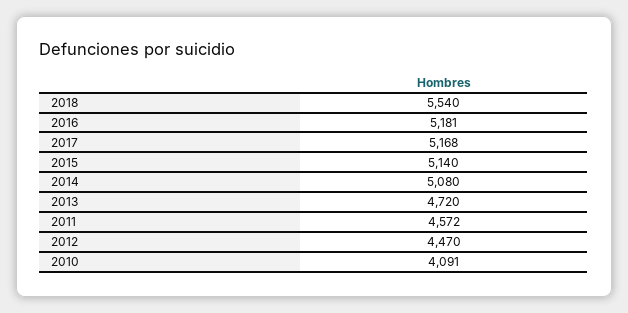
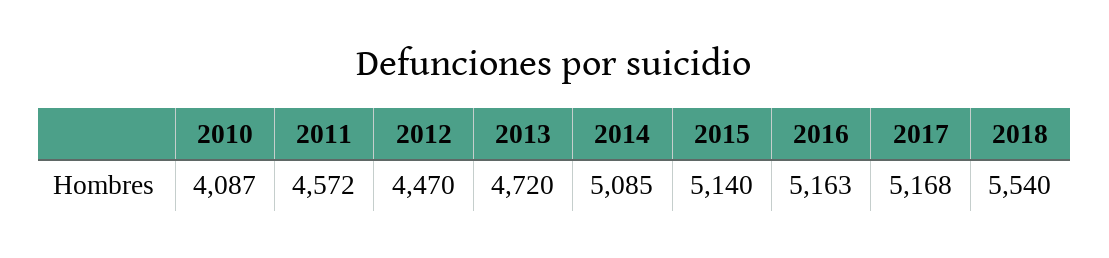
2016: 5181 -> 5163
2014: 5080 -> 5085
2010: 4091 -> 4087

